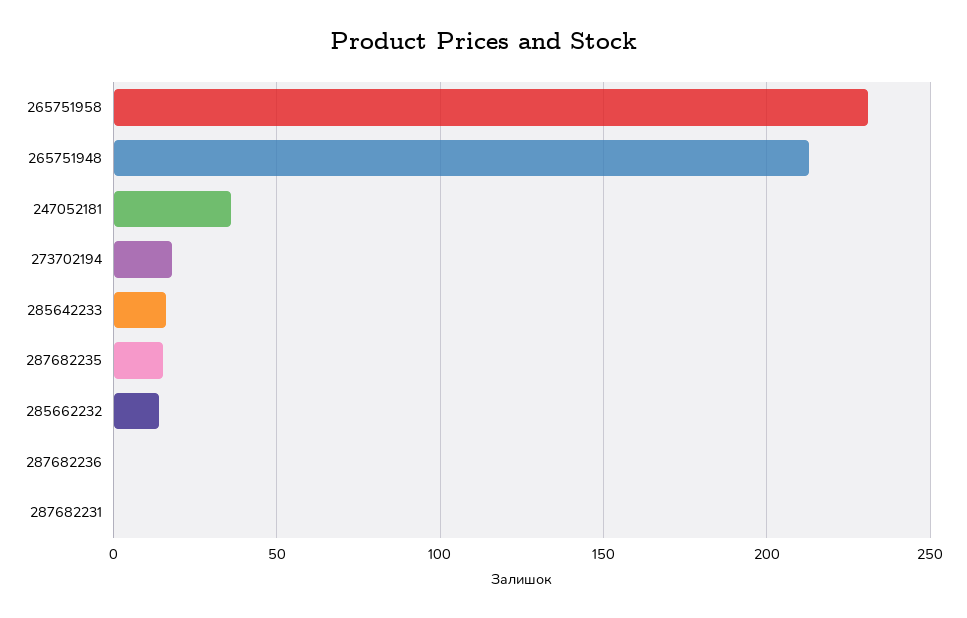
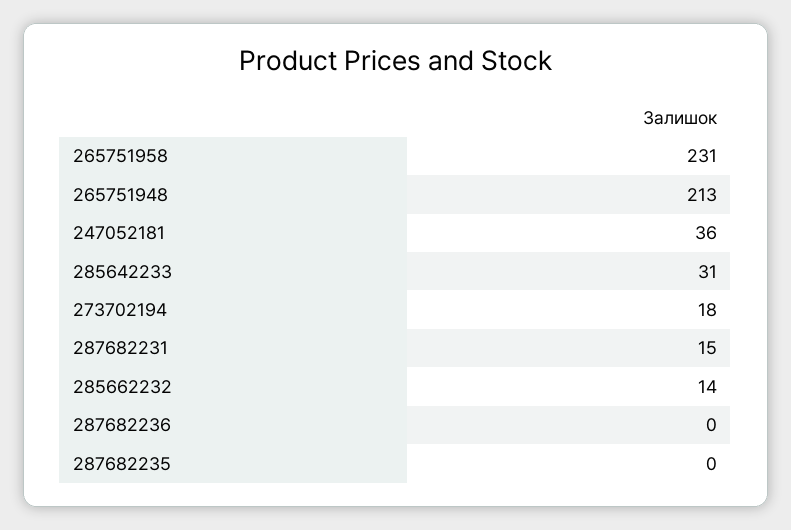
285642233: 15 -> 31
287682235: 15 -> 0
287682231: 0 -> 15

